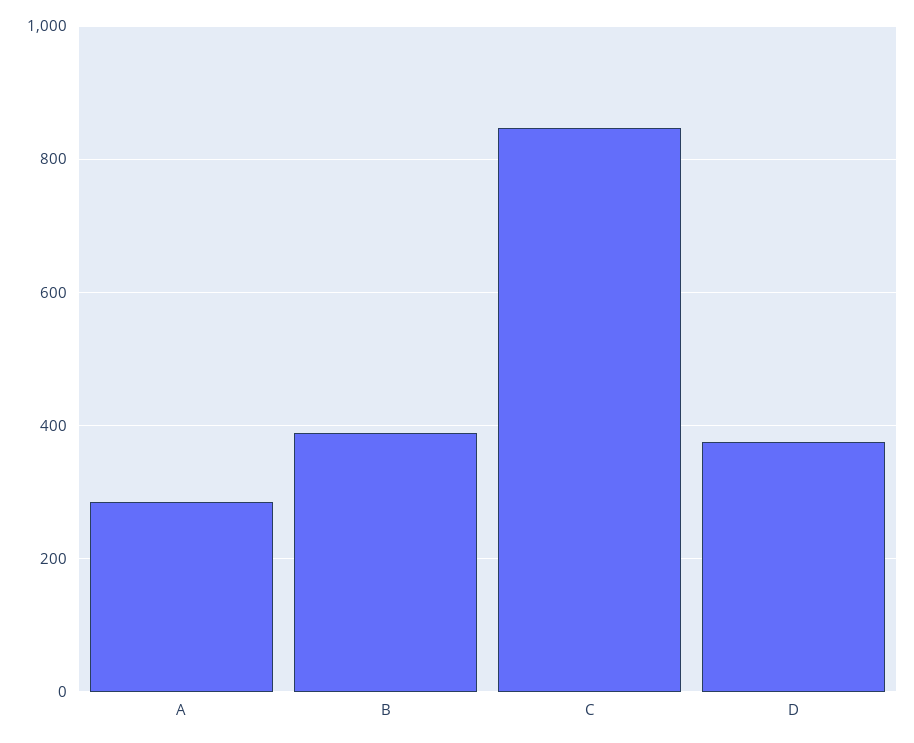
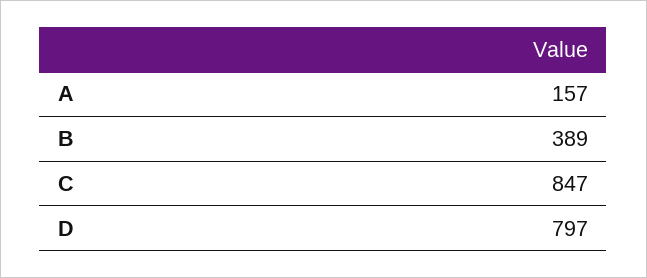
A: 280 -> 157
D: 380 -> 797

